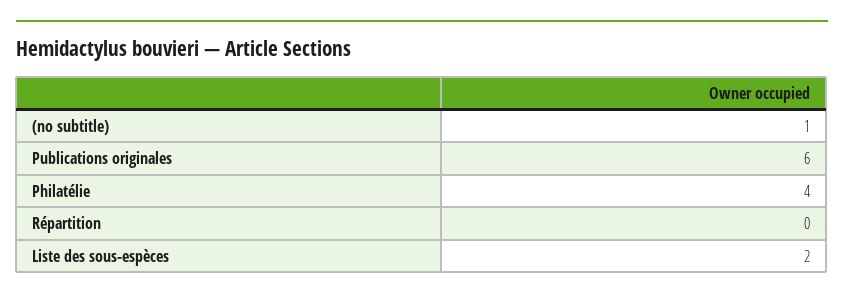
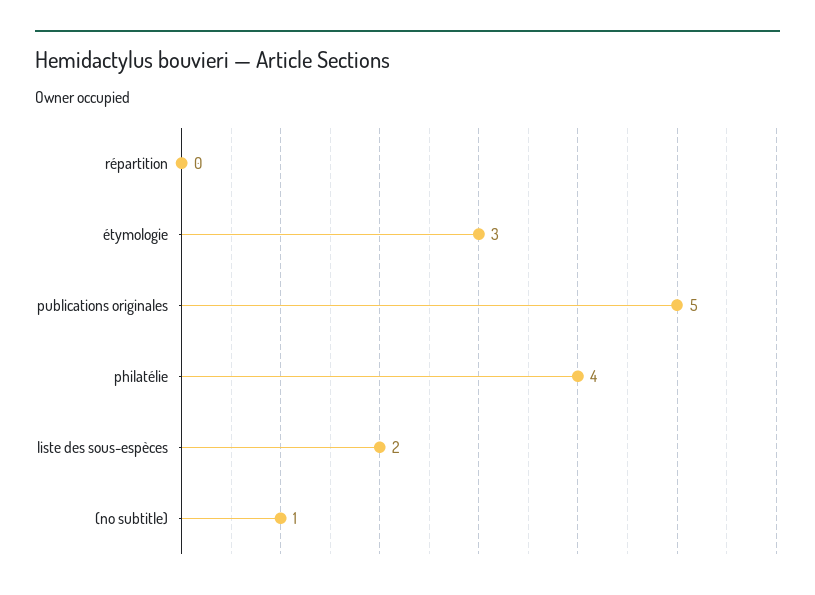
Publications originales: 6 -> 5
étymologie: none -> 3

